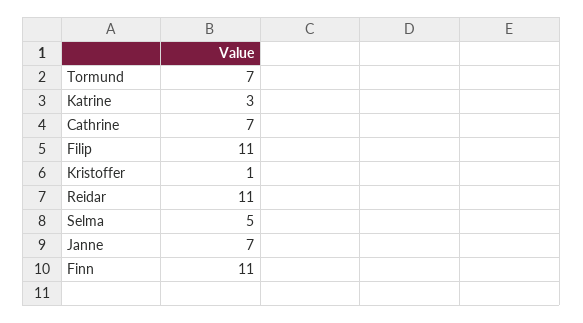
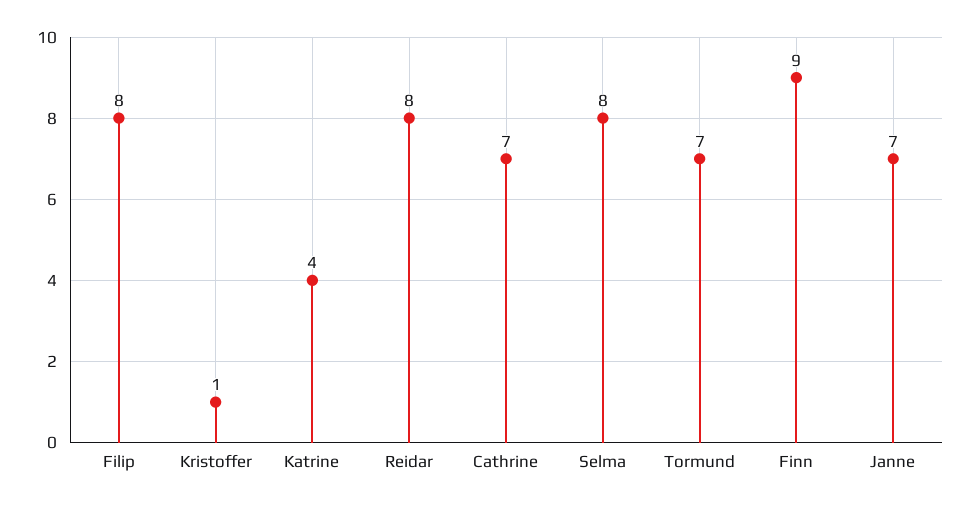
Katrine: 3 -> 4
Filip: 11 -> 8
Reidar: 11 -> 8
Selma: 5 -> 8
Finn: 11 -> 9

